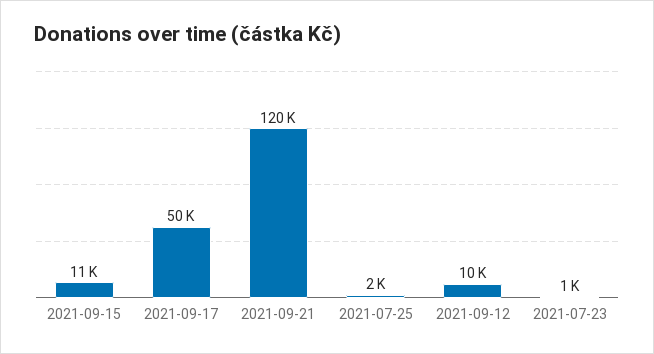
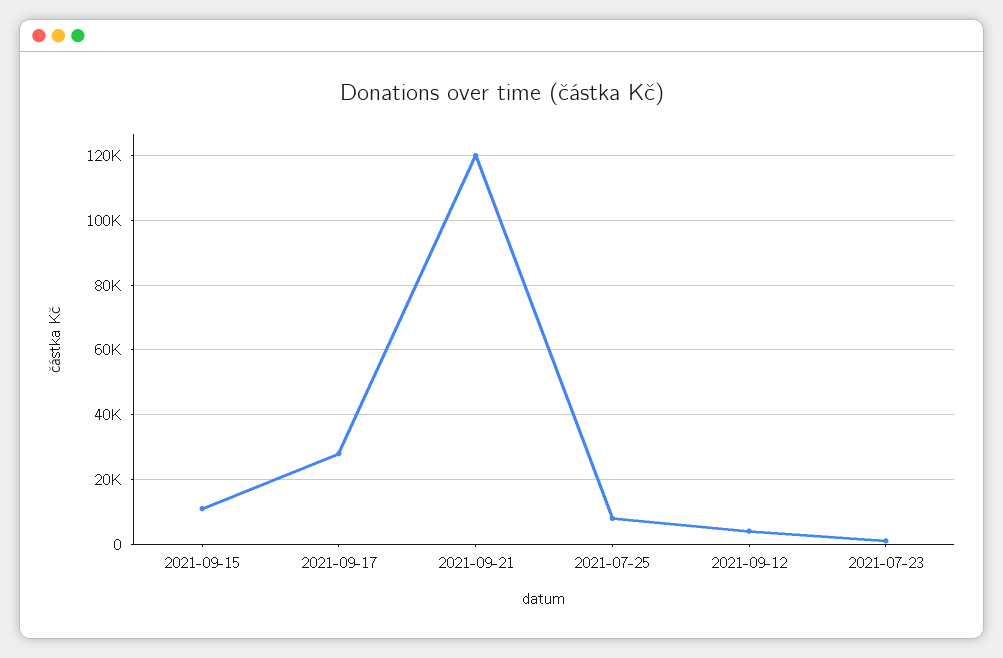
2021-09-17: 50000 -> 28000
2021-07-25: 2000 -> 8000
2021-09-12: 10000 -> 4000

